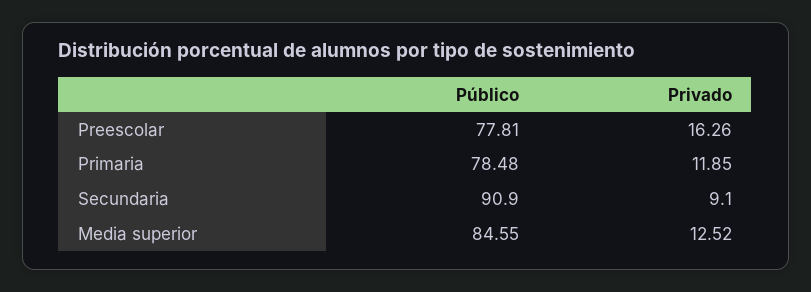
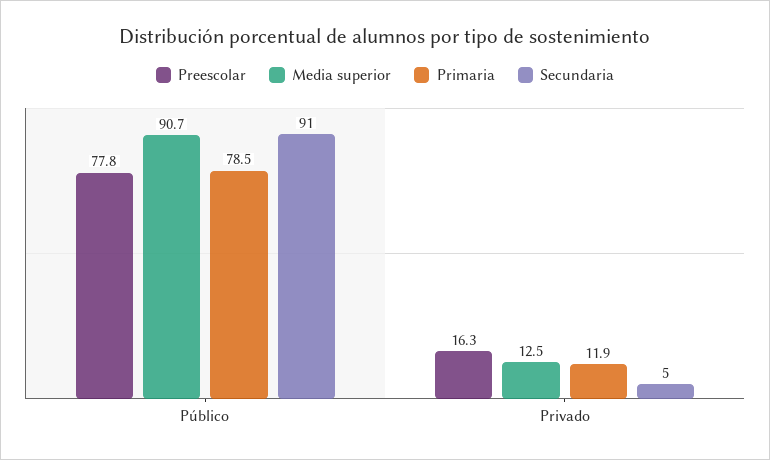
Secundaria, Privado: 9.1 -> 5
Media superior, Público: 84.55 -> 90.7

